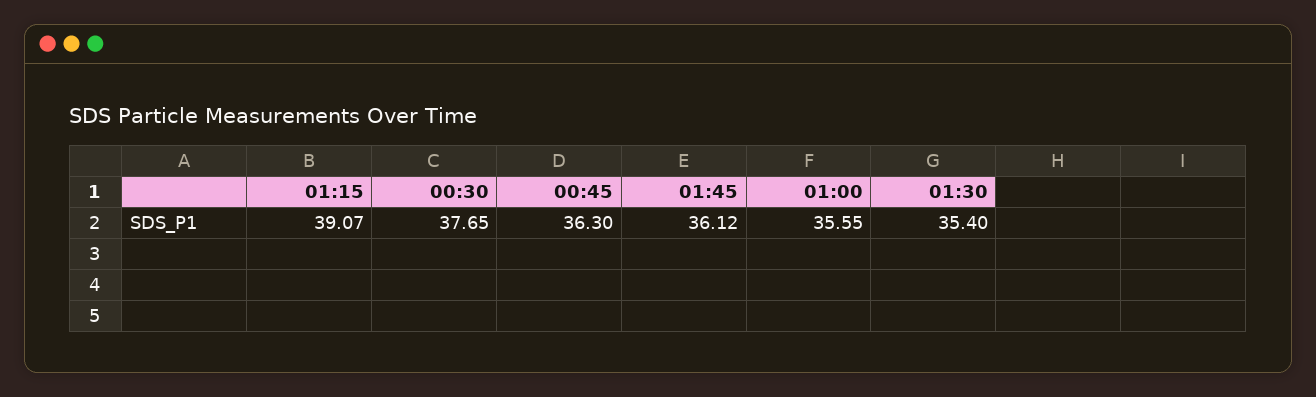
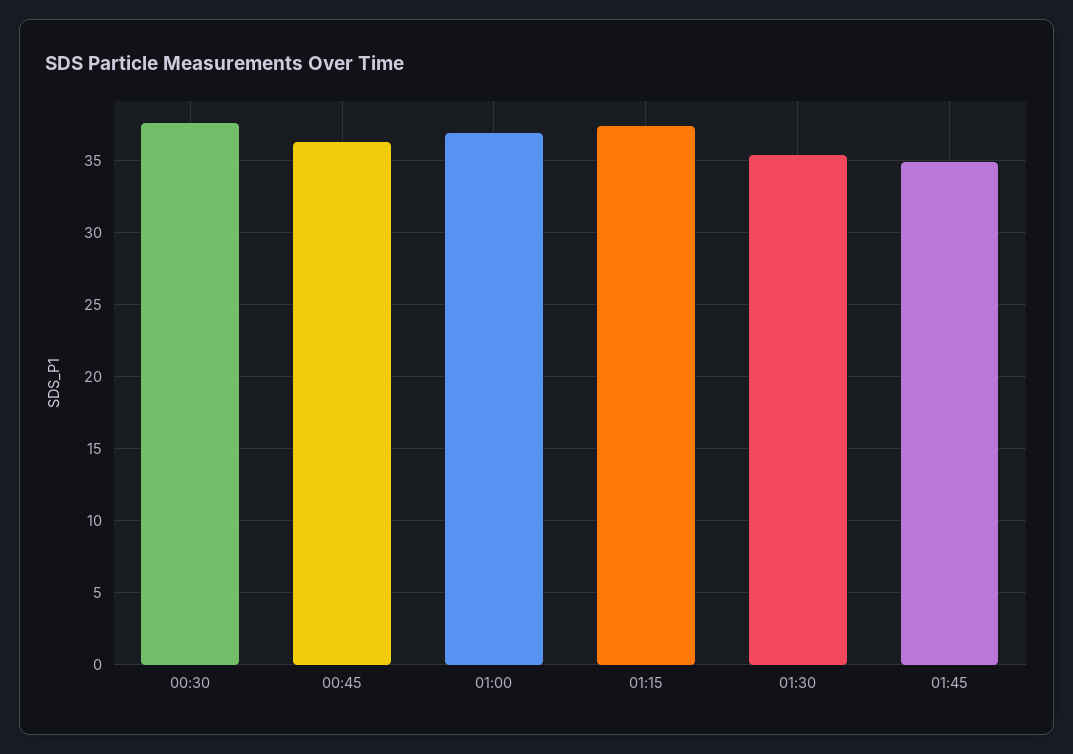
01:15: 39.07 -> 37.5
01:45: 36.12 -> 35
01:00: 35.55 -> 37

